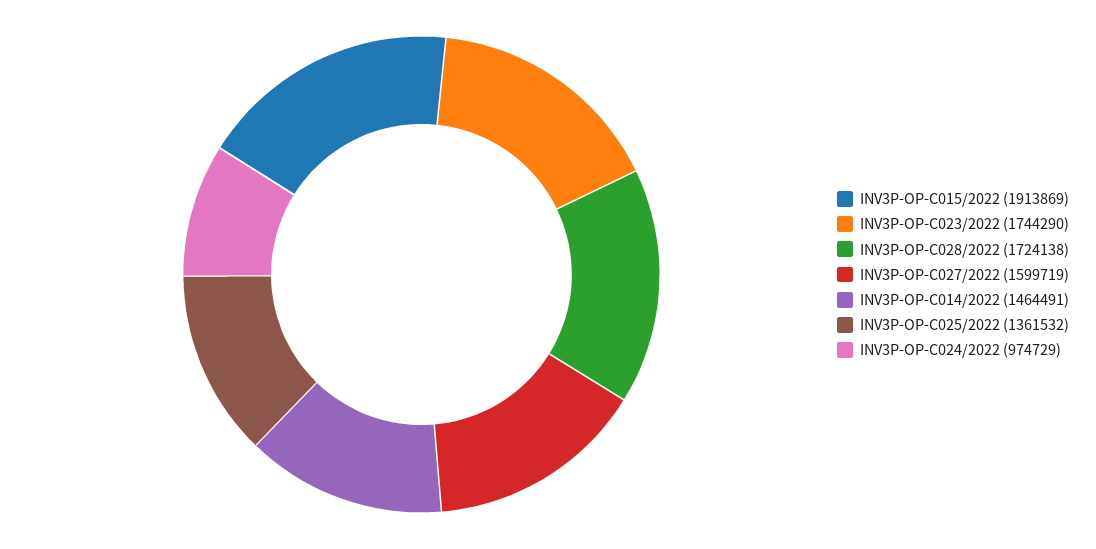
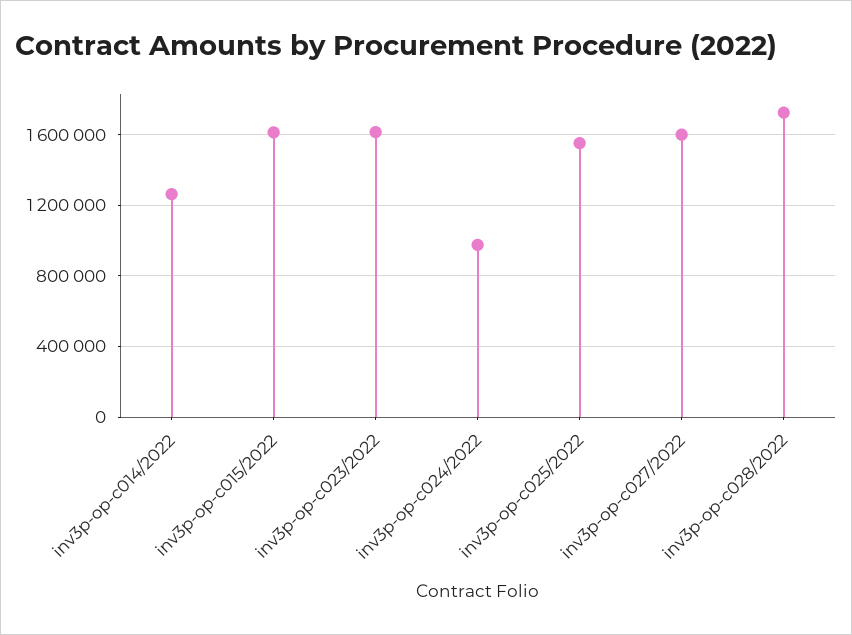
INV3P-OP-C015/2022: 1913869 -> 1600000
INV3P-OP-C023/2022: 1744290 -> 1600000
INV3P-OP-C014/2022: 1464491 -> 1250000
INV3P-OP-C025/2022: 1361532 -> 1550000

